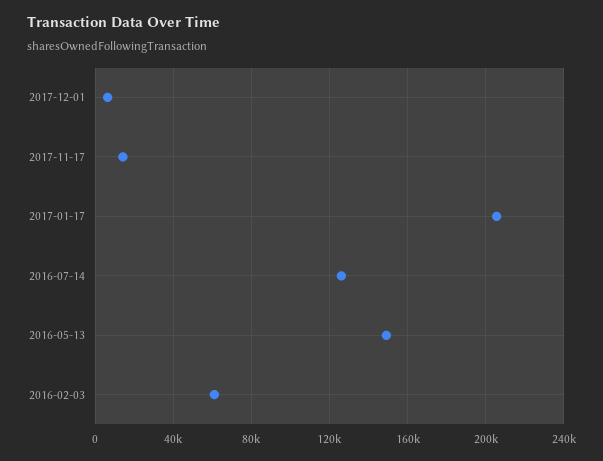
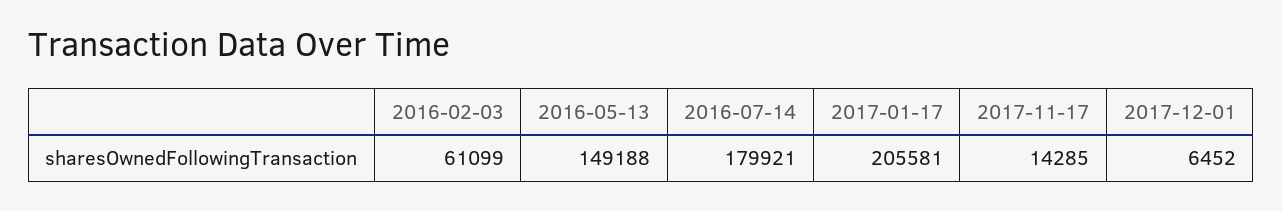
2016-07-14: 125000 -> 179921

